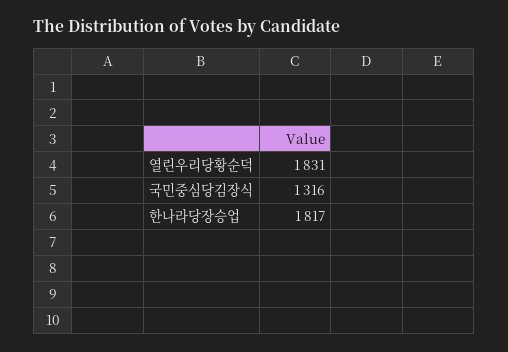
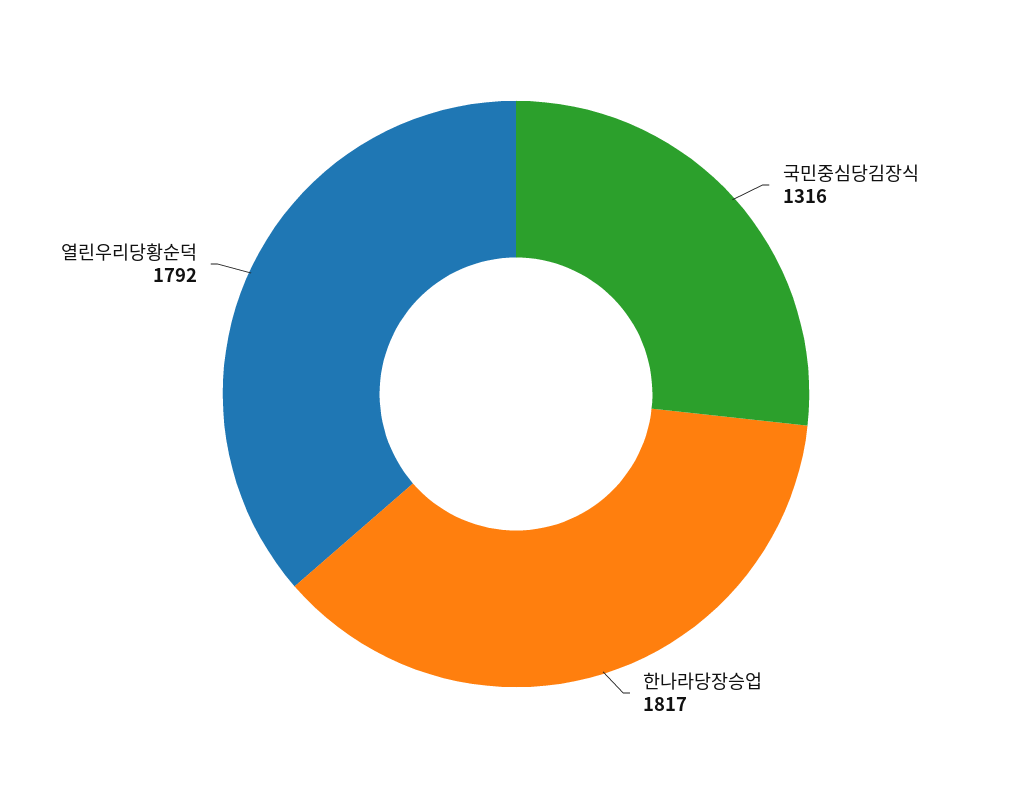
열린우리당황순덕: 1831 -> 1792

